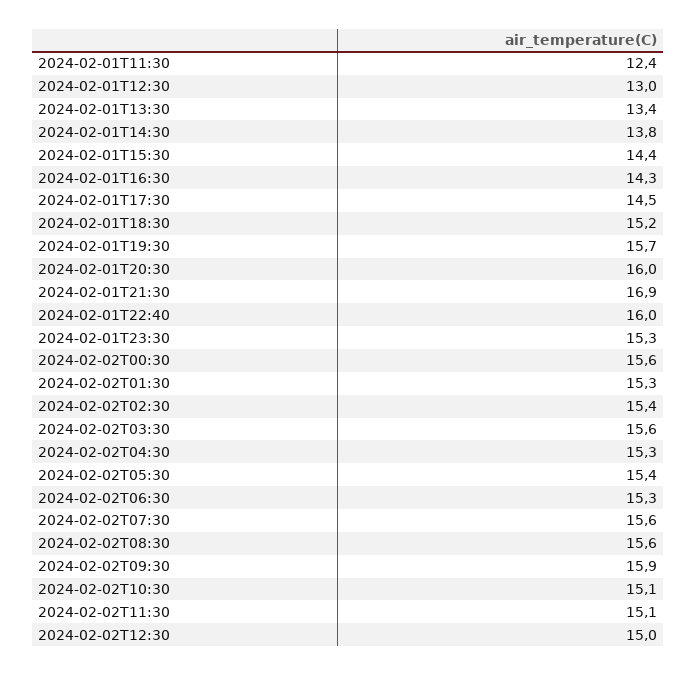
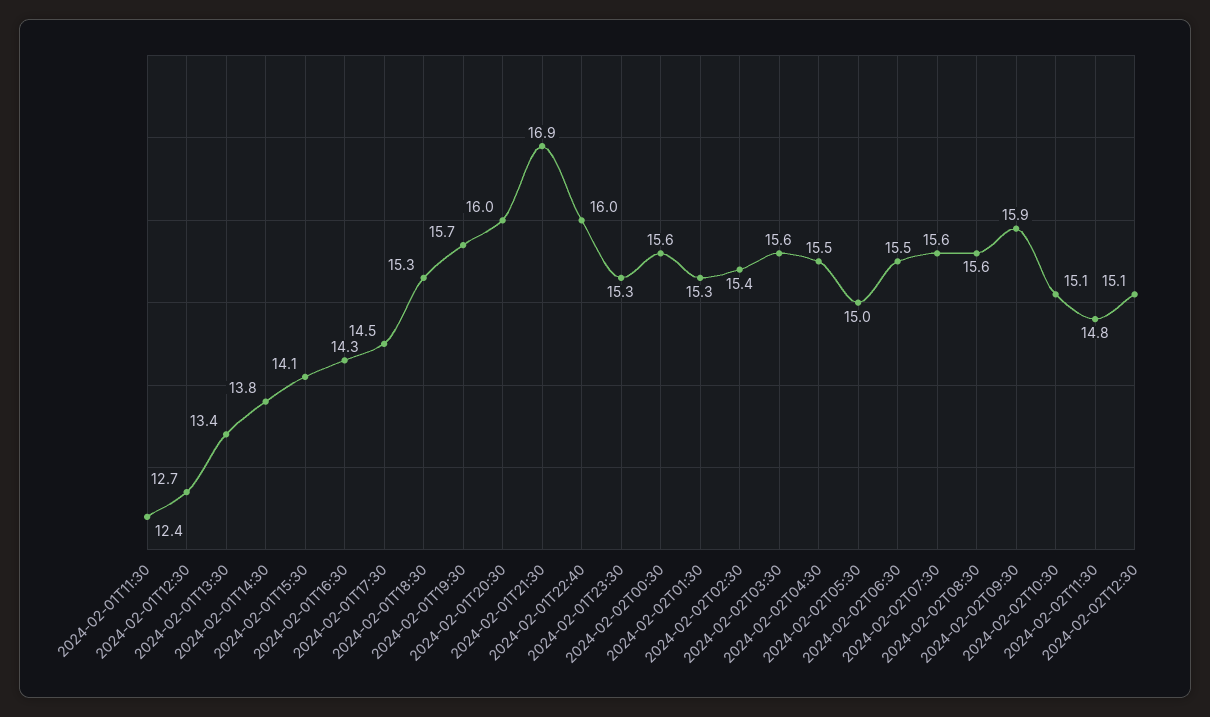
2024-02-01T12:30: 13 -> 12.7
2024-02-01T15:30: 14.4 -> 14.1
2024-02-01T18:30: 15.2 -> 15.3
2024-02-02T04:30: 15.3 -> 15.5
2024-02-02T05:30: 15.4 -> 15
2024-02-02T06:30: 15.3 -> 15.5
2024-02-02T11:30: 15.1 -> 14.8
2024-02-02T12:30: 15 -> 15.1

